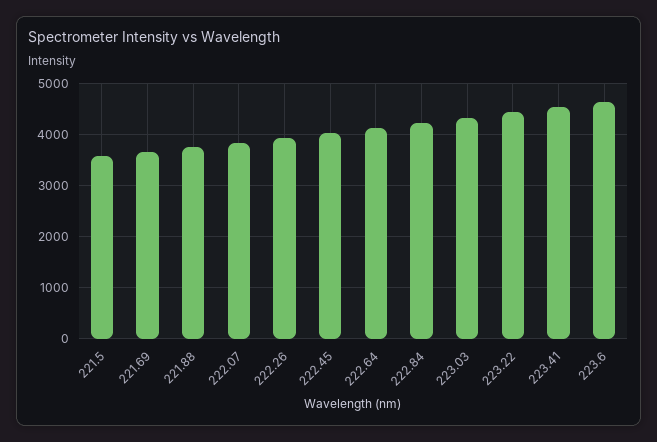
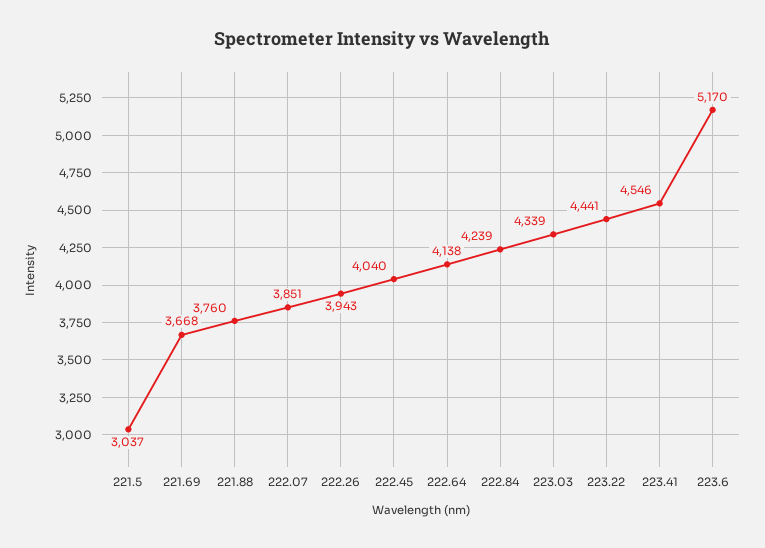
221.5: 3600 -> 3037
223.6: 4600 -> 5170

